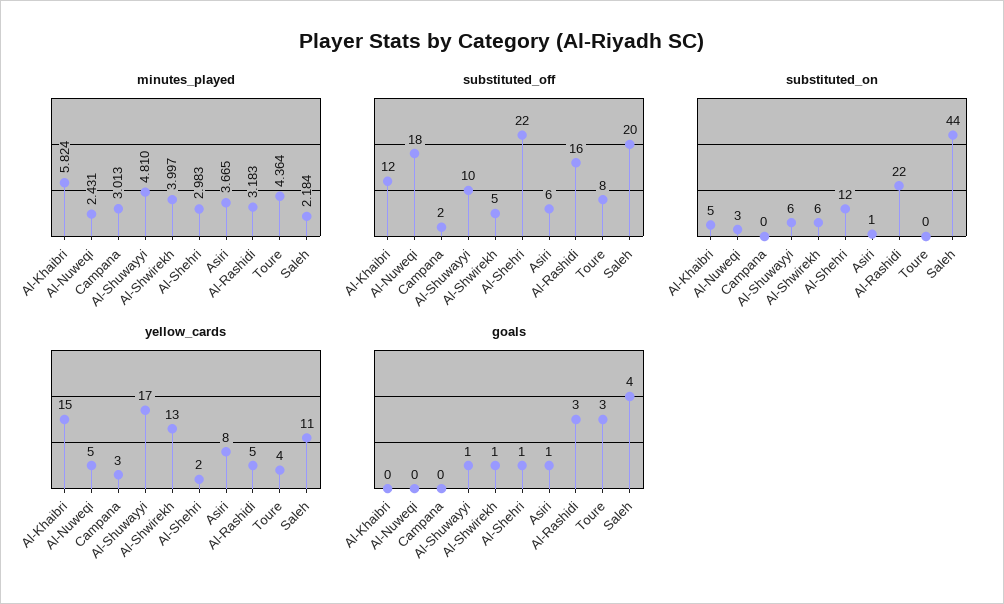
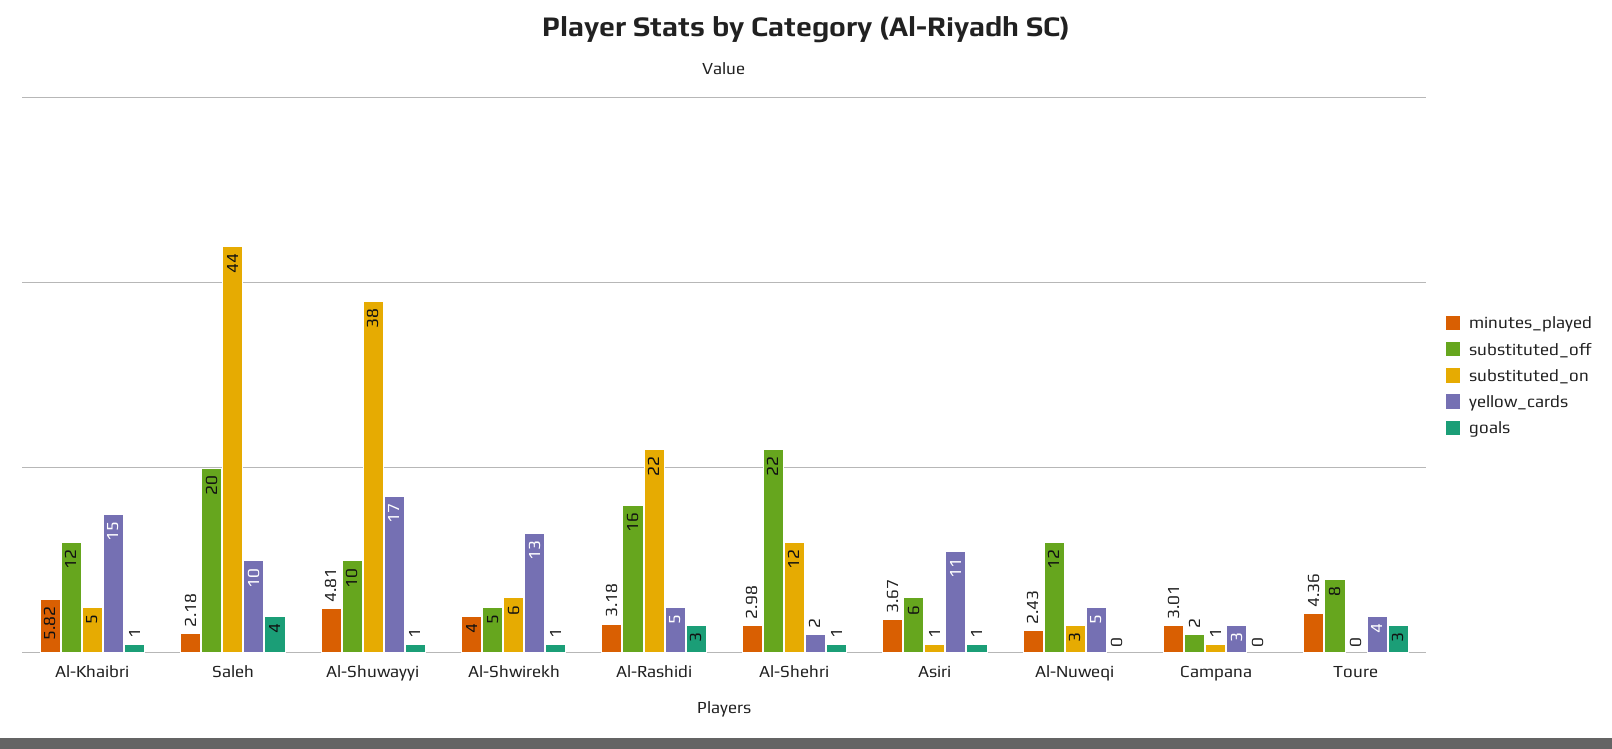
substituted_off, Al-Nuweqi: 18 -> 12
substituted_on, Campana: 0 -> 1
substituted_on, Al-Shuwayyi: 6 -> 38
yellow_cards, Asiri: 8 -> 11
yellow_cards, Saleh: 11 -> 10
goals, Al-Khaibri: 0 -> 1

